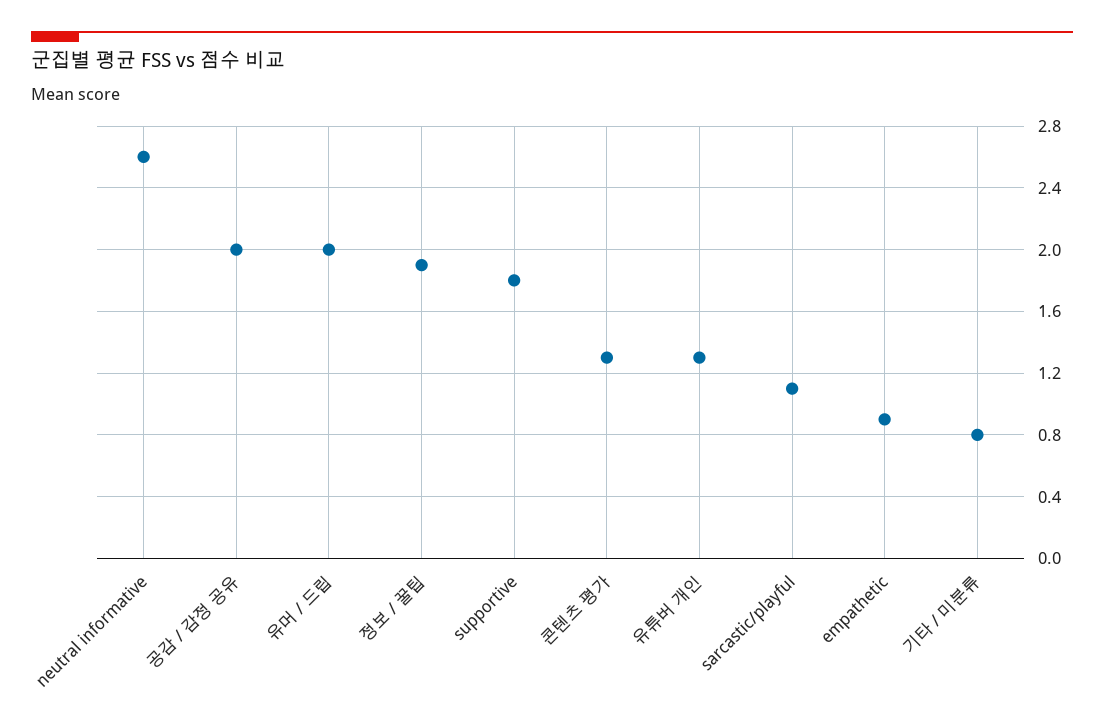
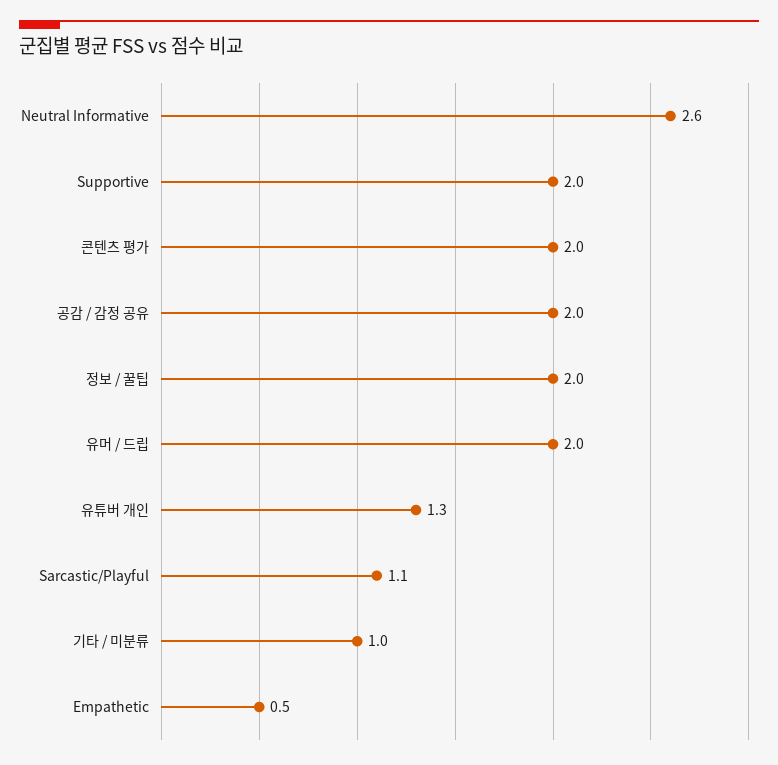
정보 / 꿀팁: 1.9 -> 2
supportive: 1.8 -> 2
콘텐츠 평가: 1.3 -> 2
empathetic: 0.9 -> 0.5
기타 / 미분류: 0.8 -> 1

